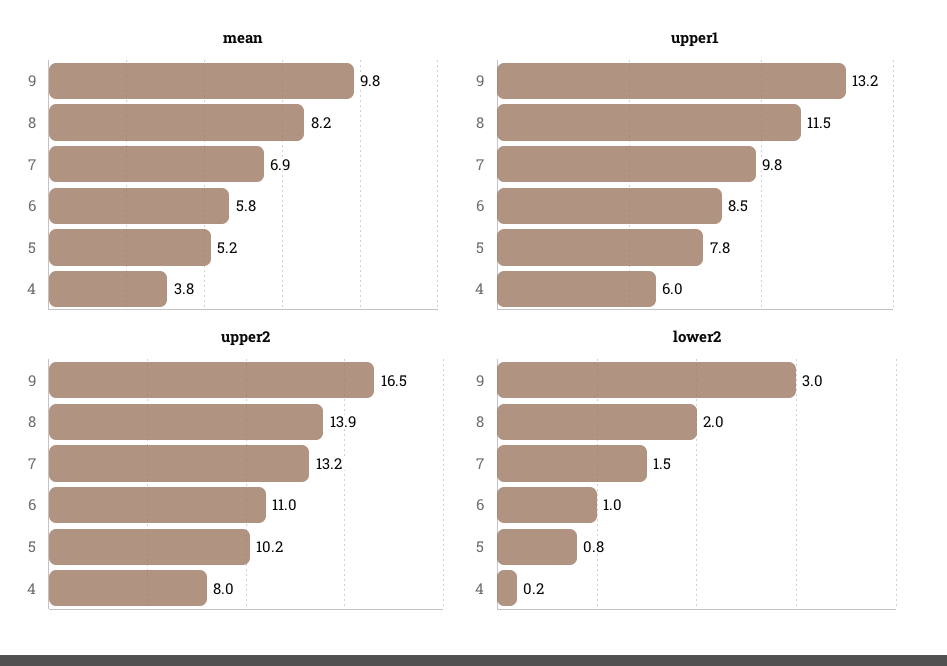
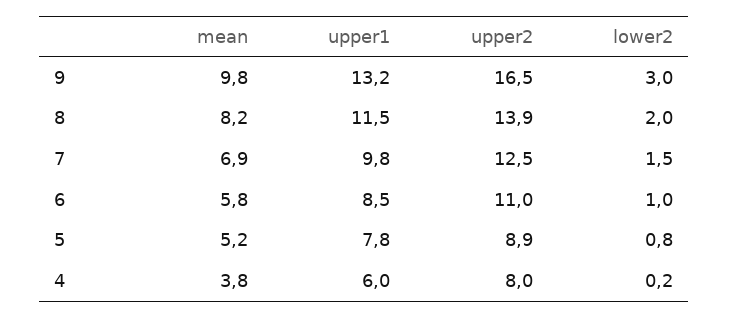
upper2, 7: 13.2 -> 12.5
upper2, 5: 10.2 -> 8.9

